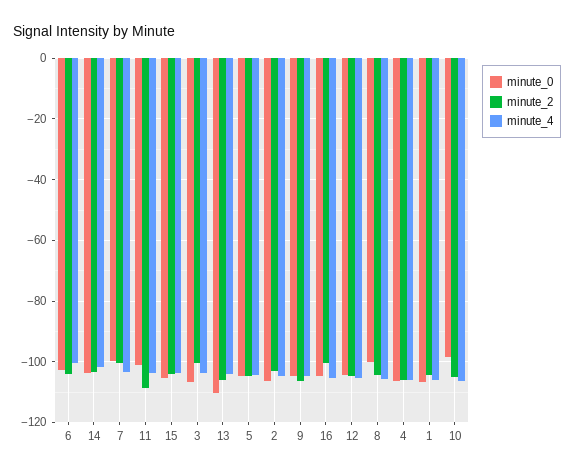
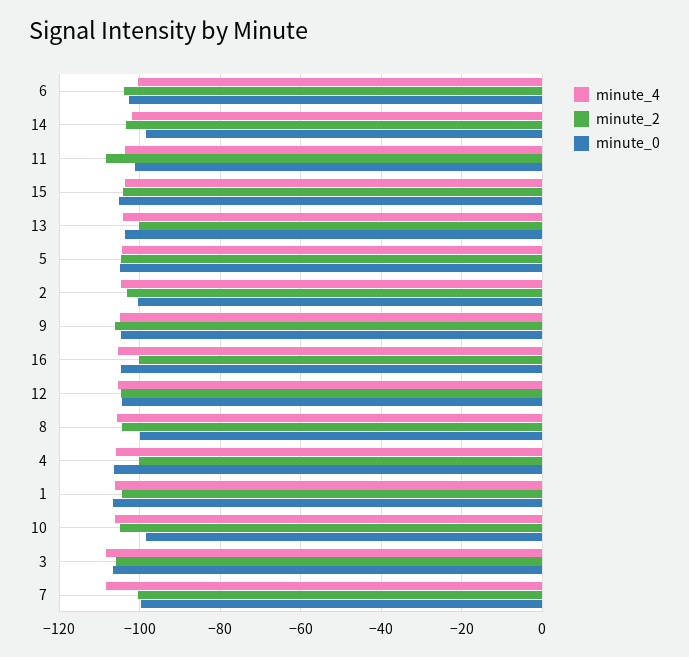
minute_0, 14: -104 -> -98
minute_4, 7: -104 -> -108
minute_2, 3: -100 -> -106
minute_4, 3: -104 -> -108
minute_0, 13: -110 -> -104
minute_2, 13: -106 -> -100
minute_0, 2: -106 -> -100
minute_2, 4: -106 -> -100

